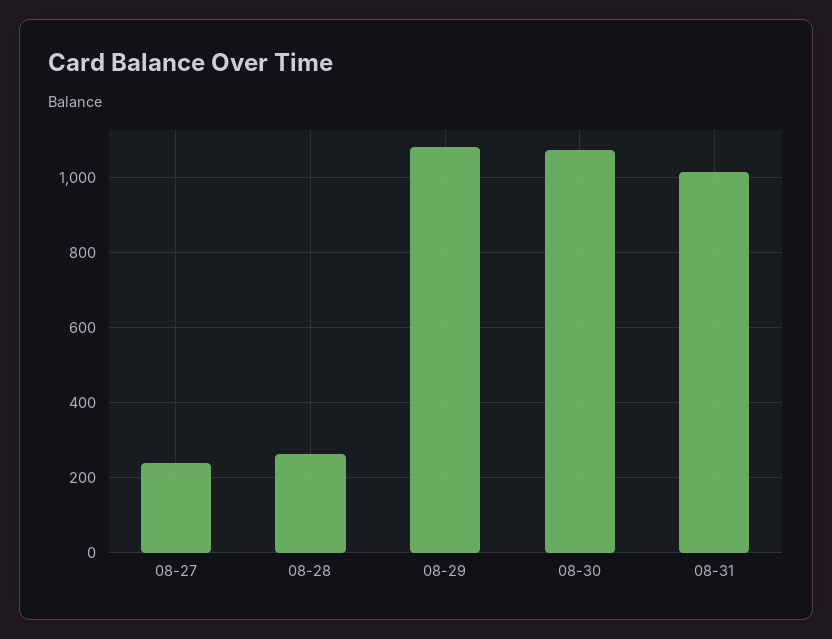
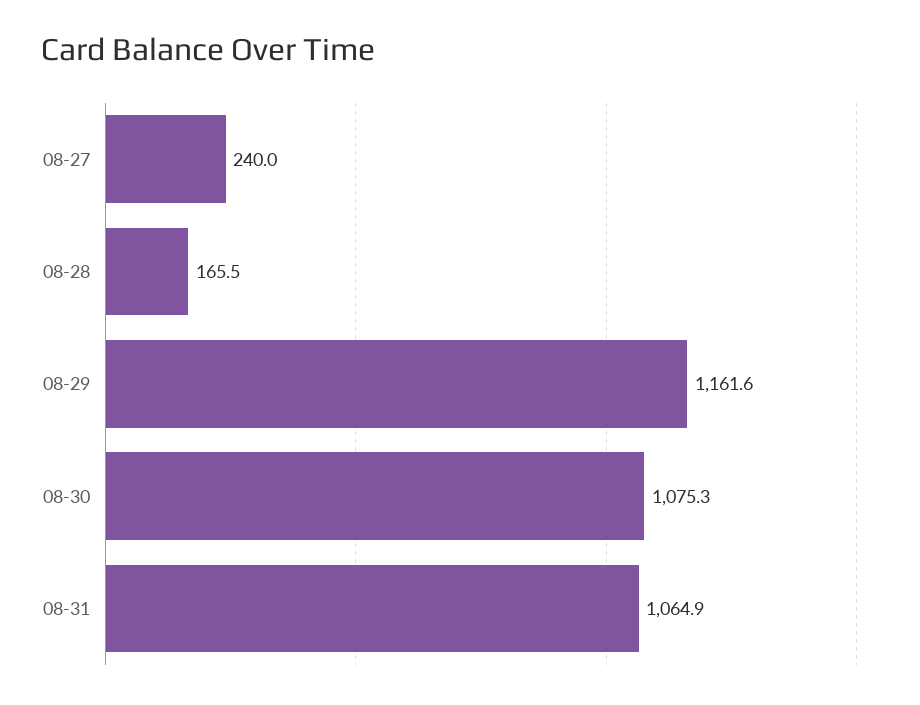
08-28: 260 -> 165.5
08-29: 1080 -> 1161.6
08-31: 1020 -> 1064.9

